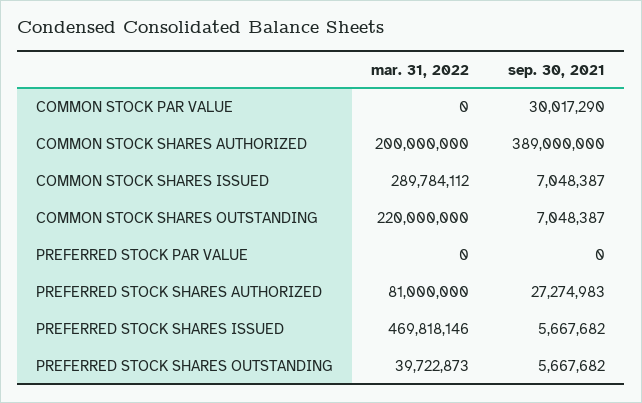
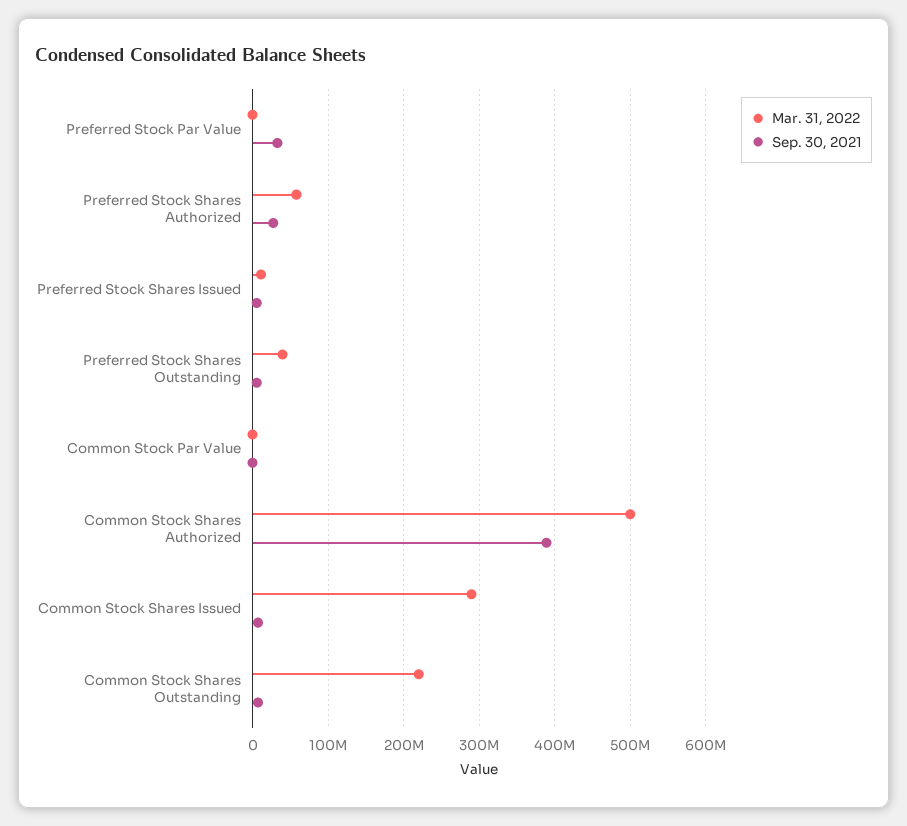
sep. 30, 2021, COMMON STOCK PAR VALUE: 30017290 -> 0
mar. 31, 2022, COMMON STOCK SHARES AUTHORIZED: 200000000 -> 500000000
sep. 30, 2021, PREFERRED STOCK PAR VALUE: 0 -> 30000000
mar. 31, 2022, PREFERRED STOCK SHARES AUTHORIZED: 81000000 -> 60000000
mar. 31, 2022, PREFERRED STOCK SHARES ISSUED: 469818146 -> 10000000

